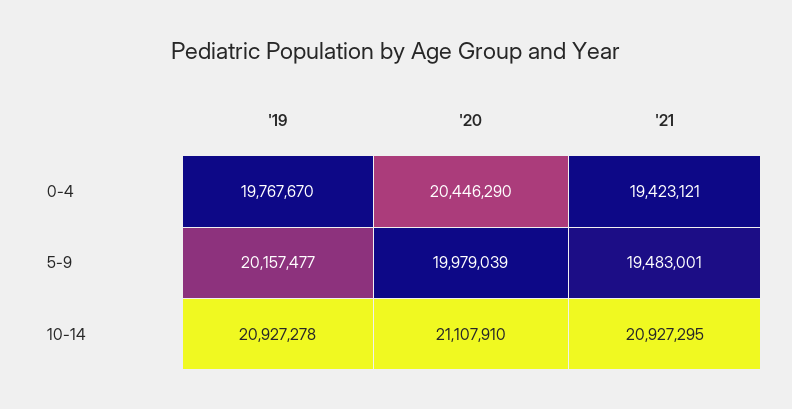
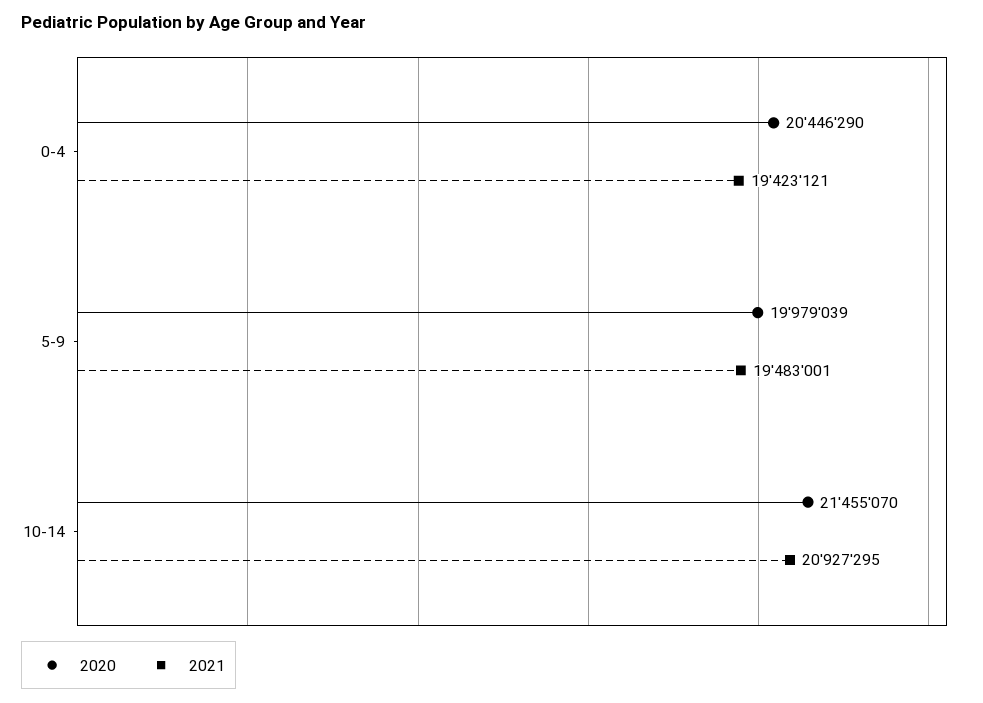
'19, 0-4: 19767670 -> none
'19, 5-9: 20157477 -> none
'19, 10-14: 20927278 -> none
'20, 10-14: 21107910 -> 21455070

